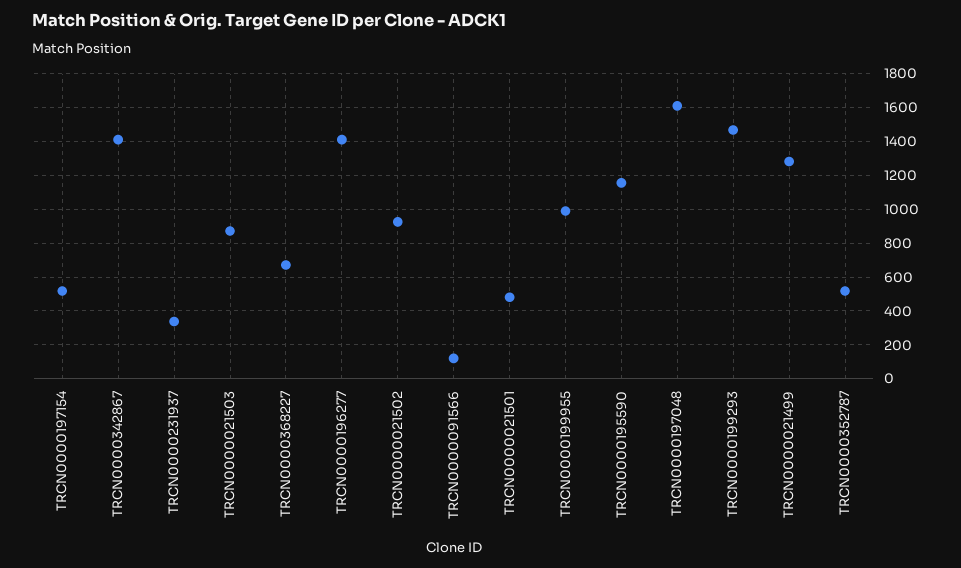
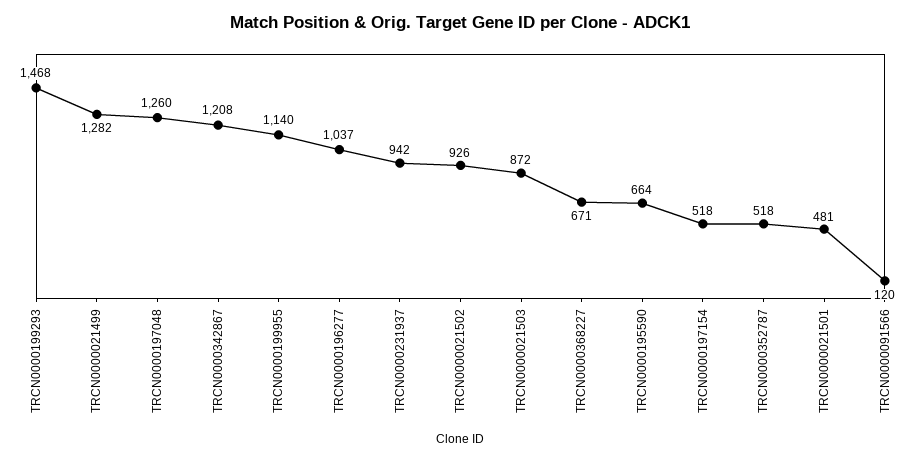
TRCN0000342867: 1400 -> 1208
TRCN0000231937: 350 -> 942
TRCN0000196277: 1400 -> 1037
TRCN0000199955: 1000 -> 1140
TRCN0000195590: 1150 -> 664
TRCN0000197048: 1600 -> 1260

